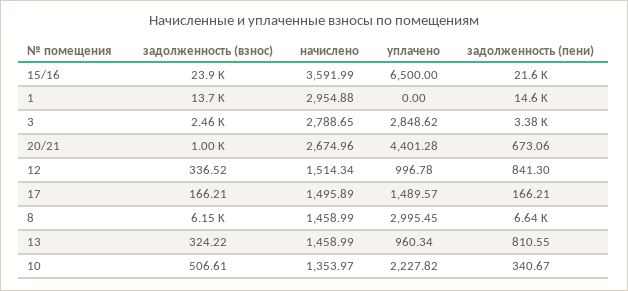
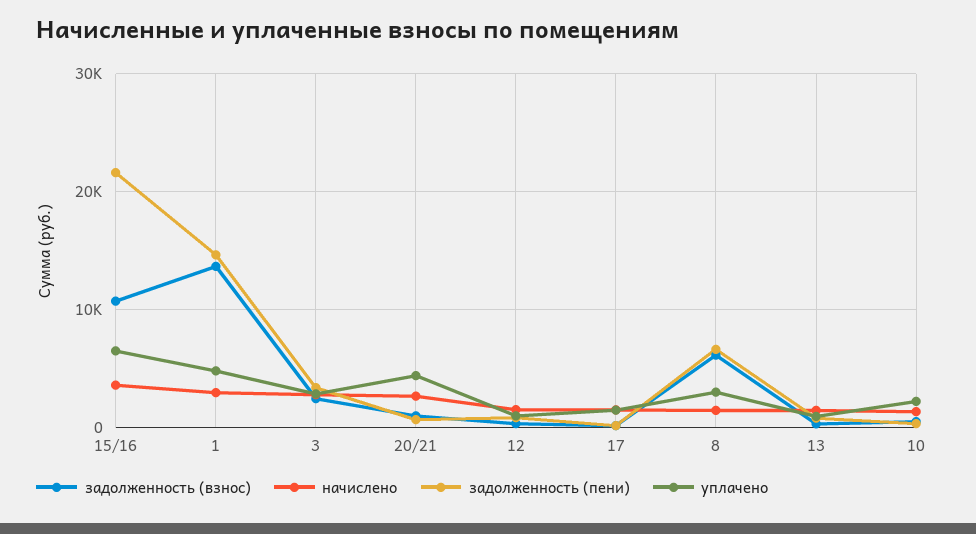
задолженность (взнос), 15/16: 23900 -> 11000
уплачено, 1: 0 -> 5000

